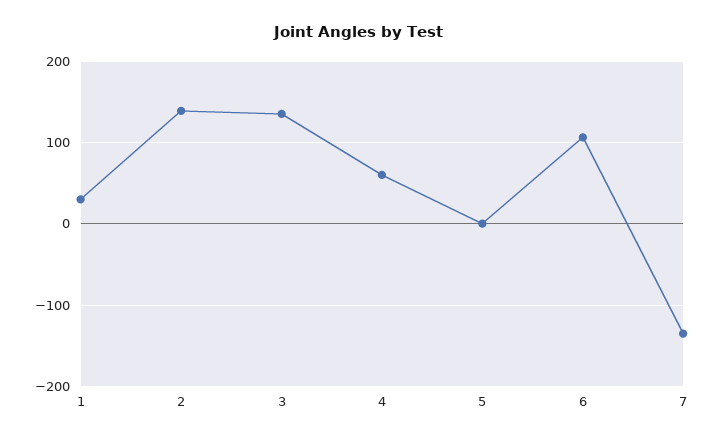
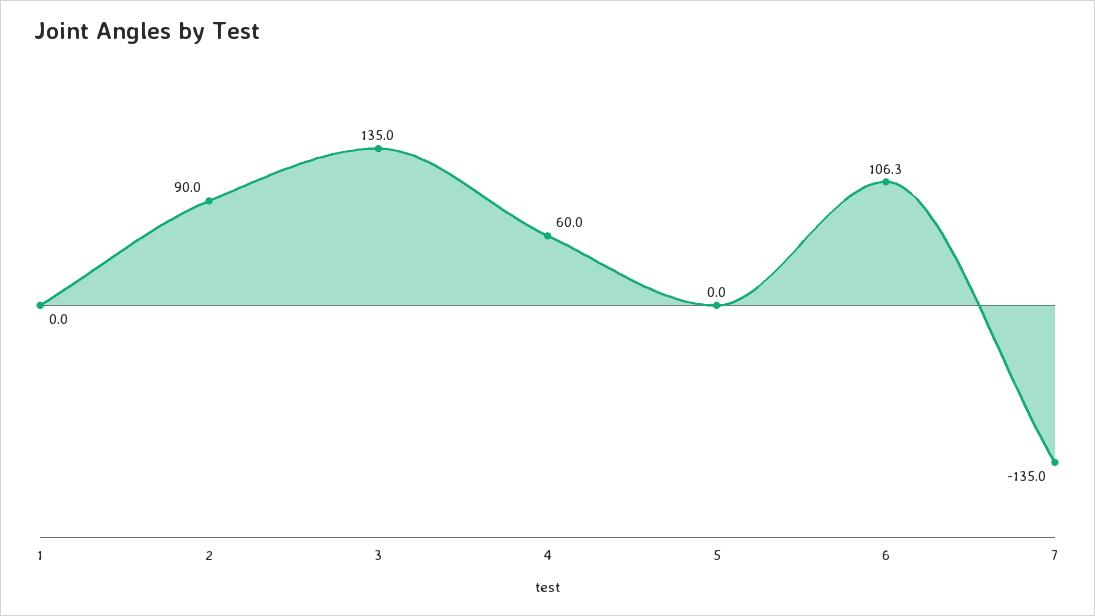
1: 30 -> 0
2: 140 -> 90

